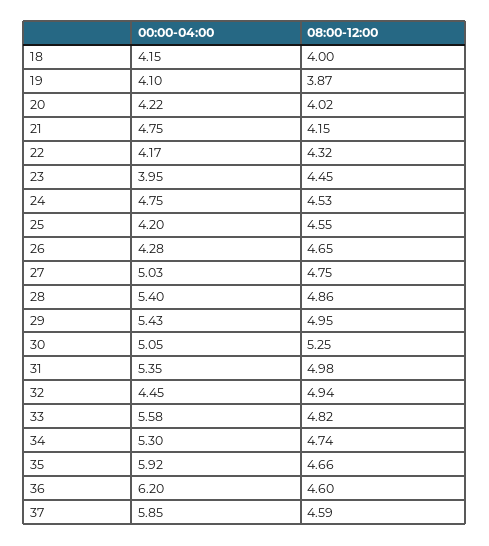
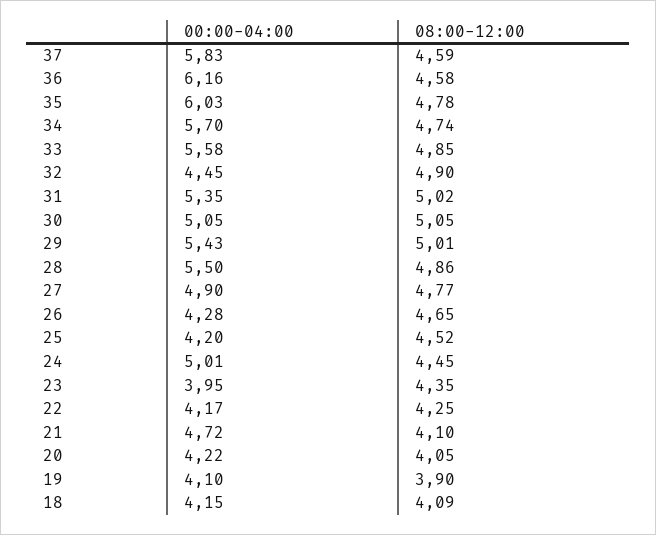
08:00-12:00, 18: 4 -> 4.09
08:00-12:00, 19: 3.87 -> 3.9
08:00-12:00, 20: 4.02 -> 4.05
00:00-04:00, 21: 4.75 -> 4.72
08:00-12:00, 21: 4.15 -> 4.1
08:00-12:00, 22: 4.32 -> 4.25
08:00-12:00, 23: 4.45 -> 4.35
00:00-04:00, 24: 4.75 -> 5.01
08:00-12:00, 24: 4.53 -> 4.45
08:00-12:00, 25: 4.55 -> 4.52
00:00-04:00, 27: 5.03 -> 4.9
08:00-12:00, 27: 4.75 -> 4.77
00:00-04:00, 28: 5.4 -> 5.5
08:00-12:00, 29: 4.95 -> 5.01
08:00-12:00, 30: 5.25 -> 5.05
08:00-12:00, 31: 4.98 -> 5.02
08:00-12:00, 32: 4.94 -> 4.9
08:00-12:00, 33: 4.82 -> 4.85
00:00-04:00, 34: 5.3 -> 5.7
00:00-04:00, 35: 5.92 -> 6.03
08:00-12:00, 35: 4.66 -> 4.78
00:00-04:00, 36: 6.2 -> 6.16
08:00-12:00, 36: 4.6 -> 4.58
00:00-04:00, 37: 5.85 -> 5.83

